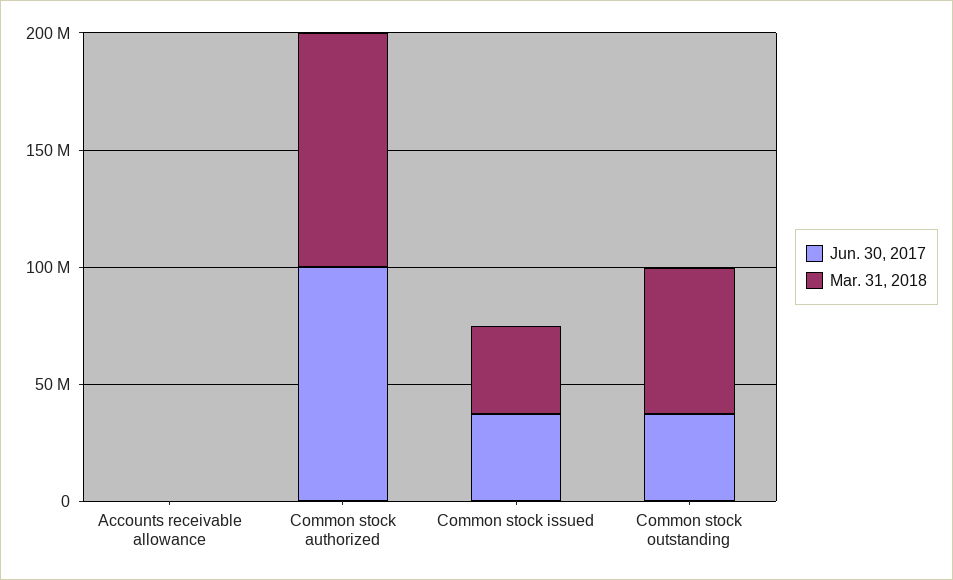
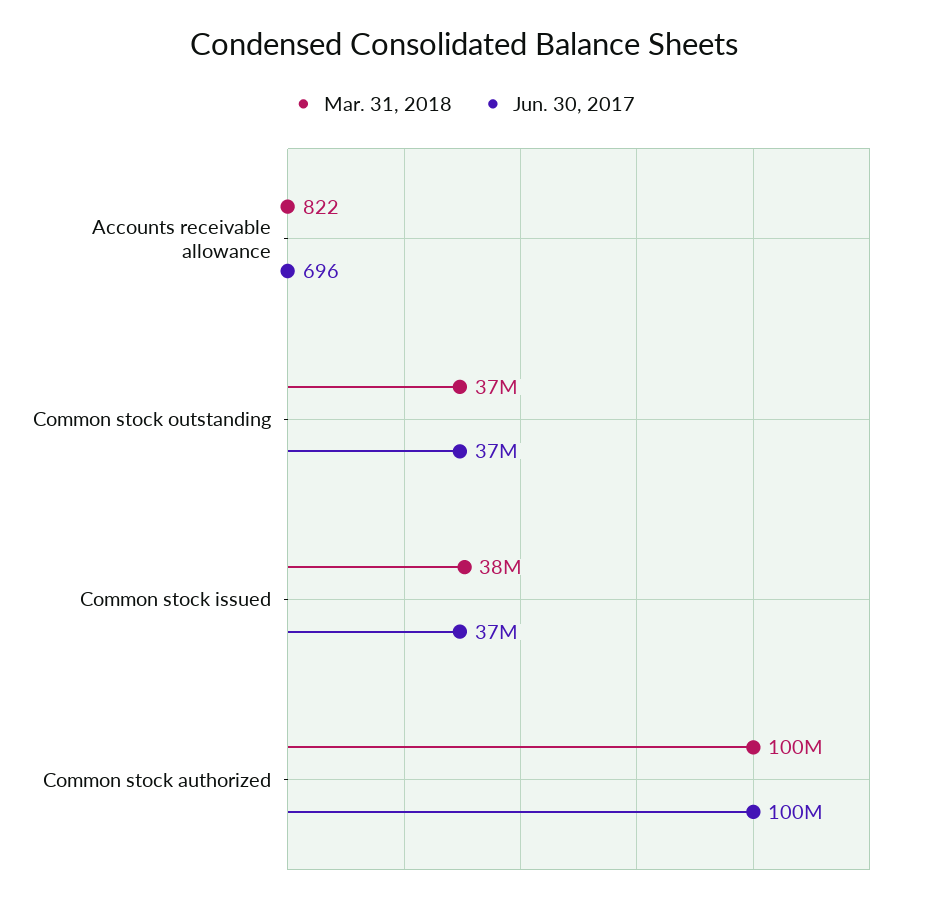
Mar. 31, 2018, Common stock outstanding: 60000000 -> 37000000

